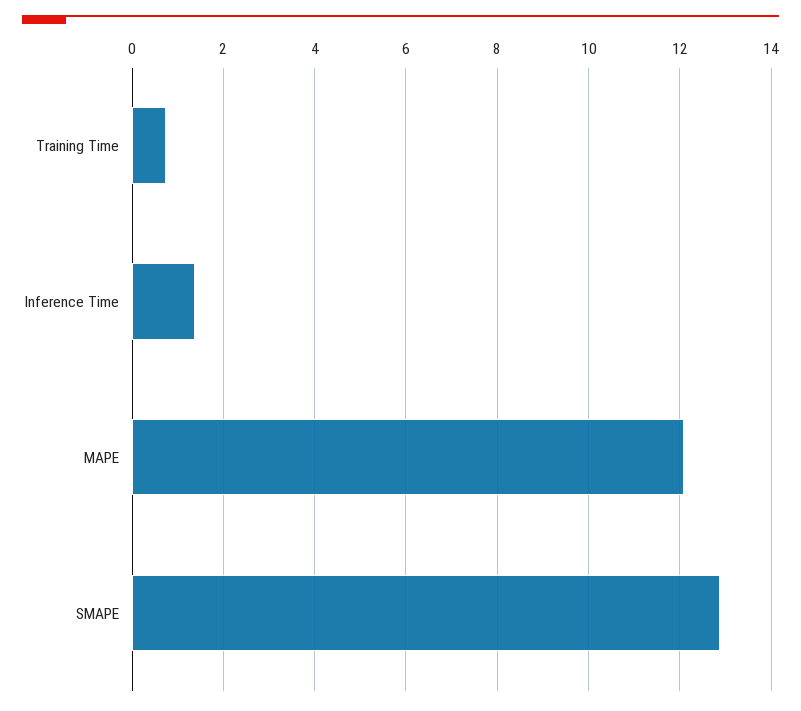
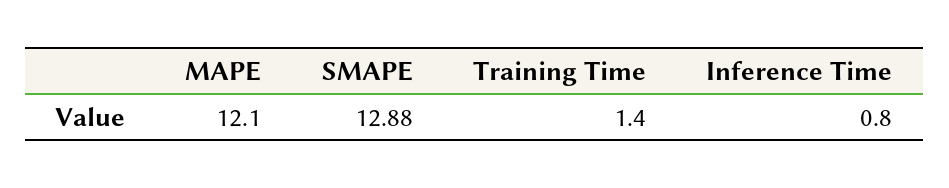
Training Time: 0.8 -> 1.4
Inference Time: 1.4 -> 0.8

